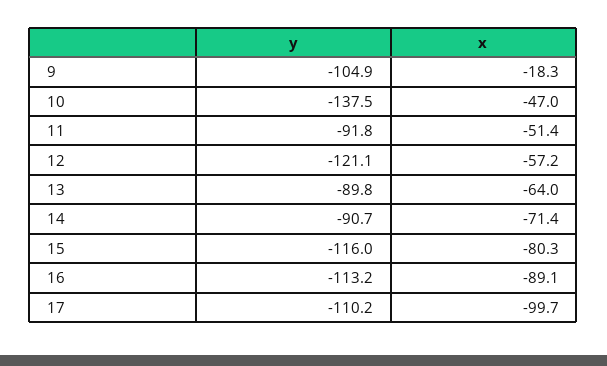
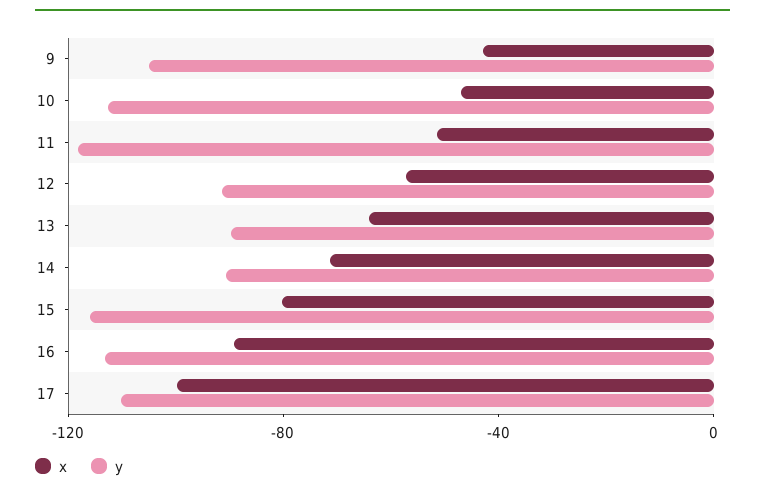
x, 9: -18.3 -> -40
y, 10: -137.5 -> -110
y, 11: -91.8 -> -120
y, 12: -121.1 -> -90

